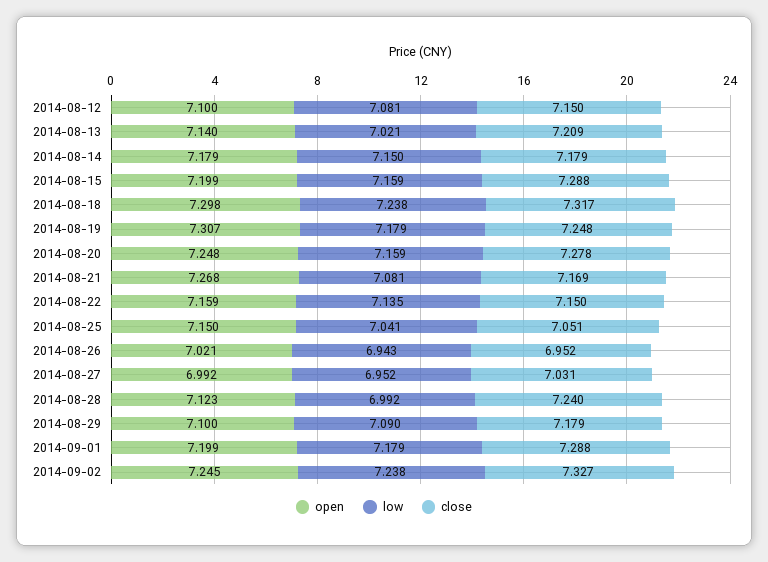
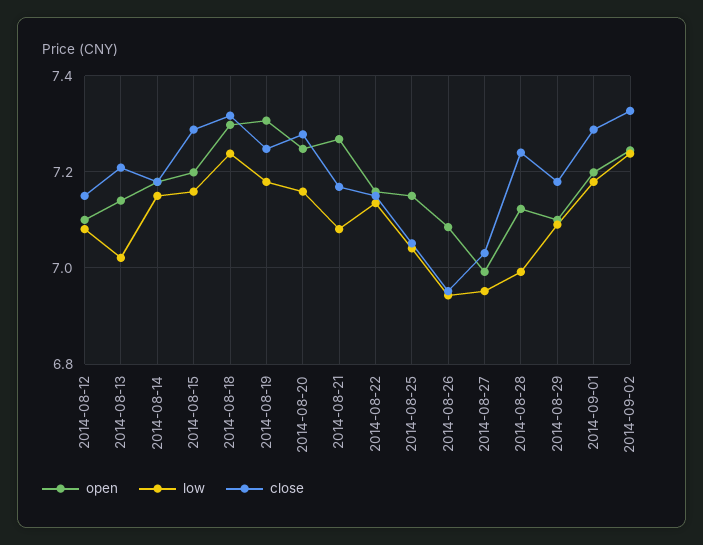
open, 2014-08-26: 7.021 -> 7.08

